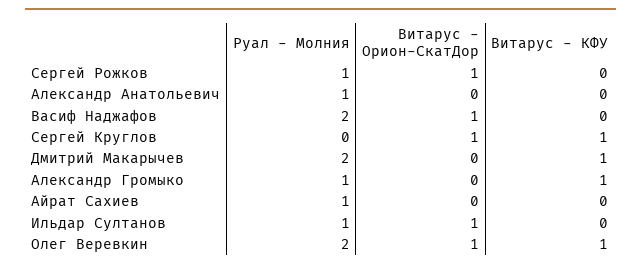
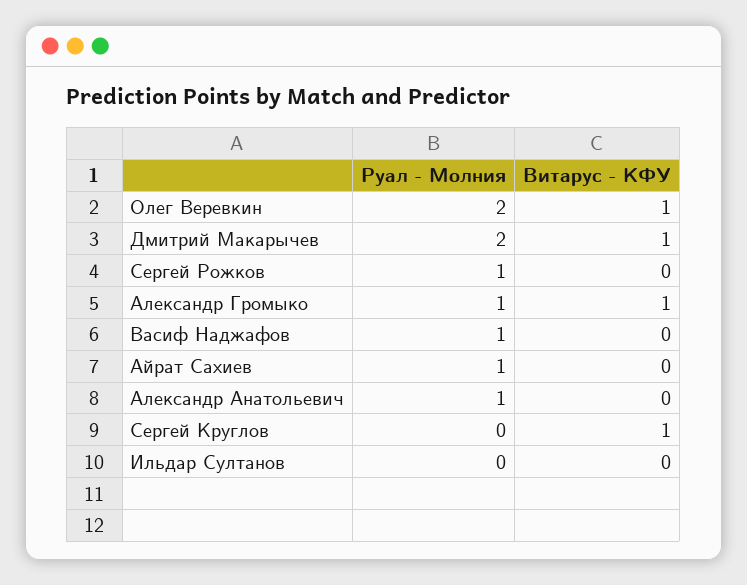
Витарус - Орион-СкатДор, Сергей Рожков: 1 -> none
Витарус - Орион-СкатДор, Александр Анатольевич: 0 -> none
Руал - Молния, Васиф Наджафов: 2 -> 1
Витарус - Орион-СкатДор, Васиф Наджафов: 1 -> none
Витарус - Орион-СкатДор, Сергей Круглов: 1 -> none
Витарус - Орион-СкатДор, Дмитрий Макарычев: 0 -> none
Витарус - Орион-СкатДор, Александр Громыко: 0 -> none
Витарус - Орион-СкатДор, Айрат Сахиев: 0 -> none
Руал - Молния, Ильдар Султанов: 1 -> 0
Витарус - Орион-СкатДор, Ильдар Султанов: 1 -> none
Витарус - Орион-СкатДор, Олег Веревкин: 1 -> none

